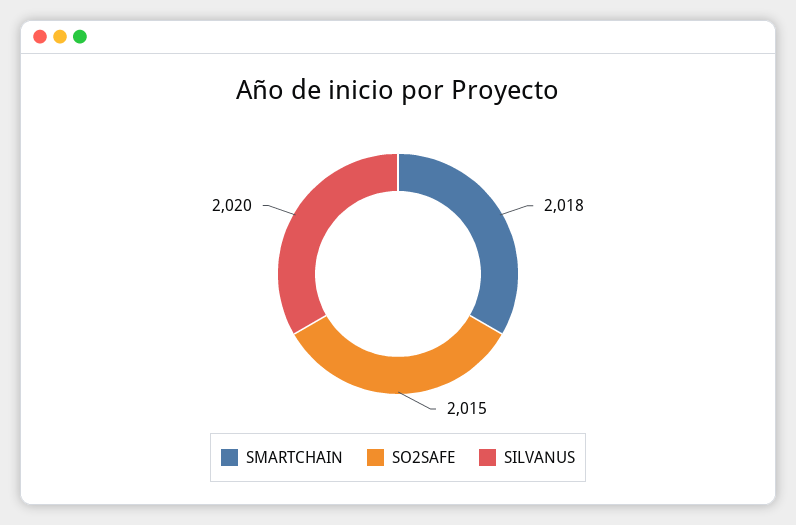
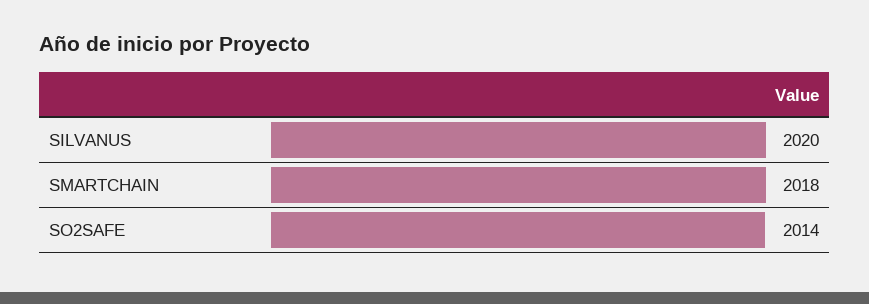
SO2SAFE: 2015 -> 2014

